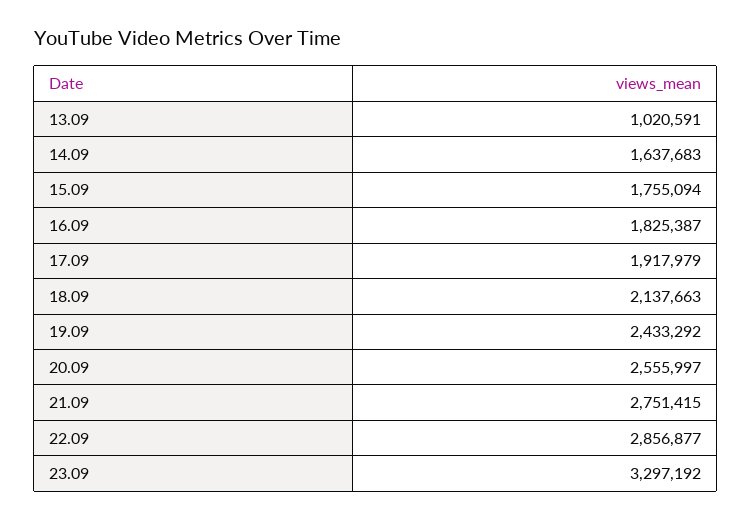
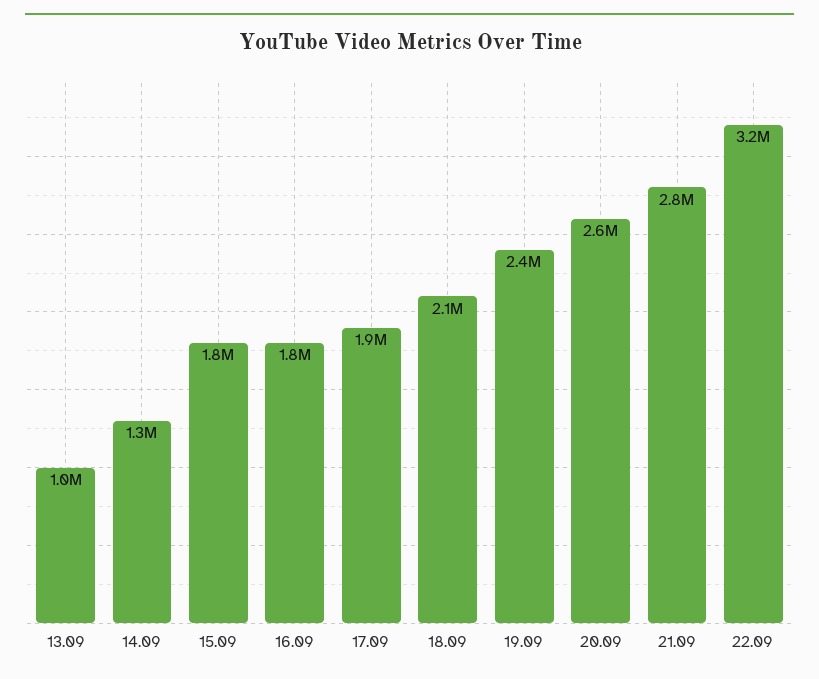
14.09: 1637683 -> 1300000
22.09: 2856877 -> 3200000
23.09: 3297192 -> none

